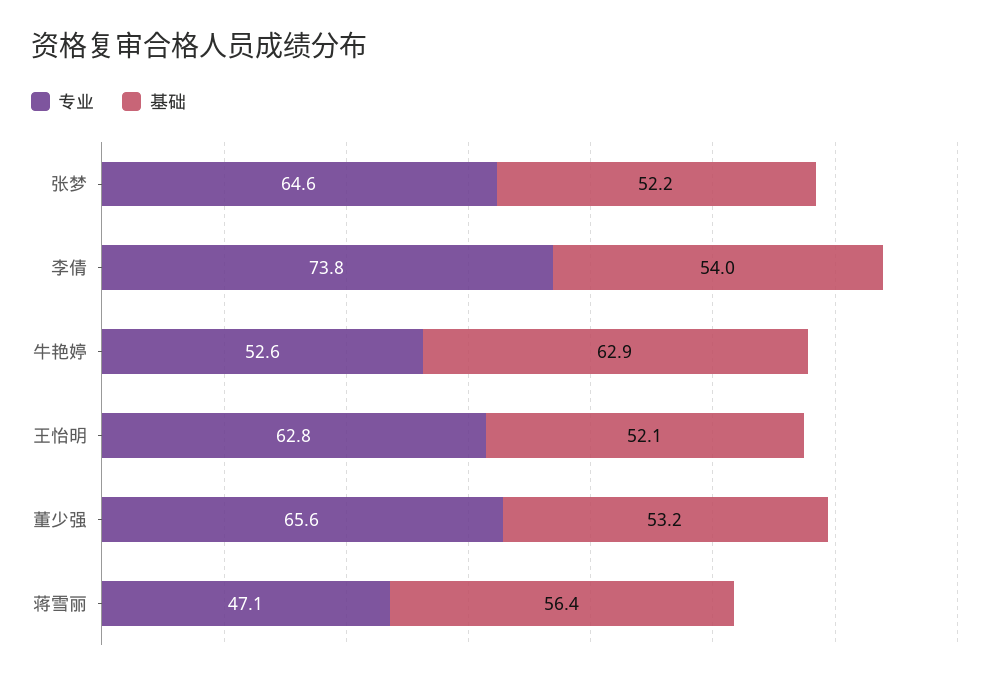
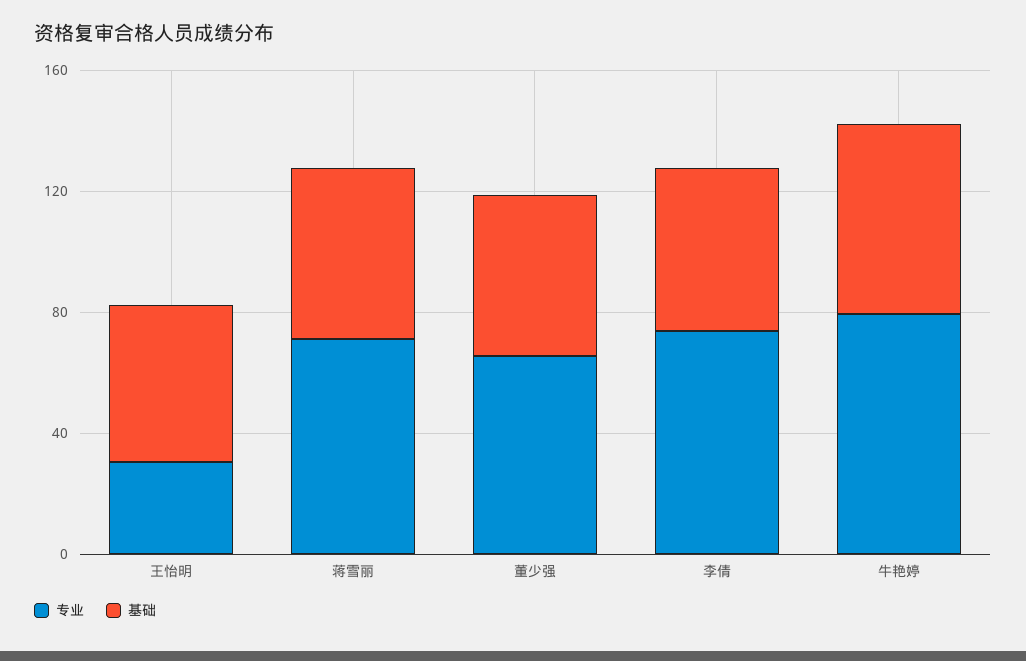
专业, 张梦: 64.6 -> none
基础, 张梦: 52.2 -> none
专业, 牛艳婷: 52.6 -> 80
专业, 王怡明: 62.8 -> 30
专业, 蒋雪丽: 47.1 -> 70

